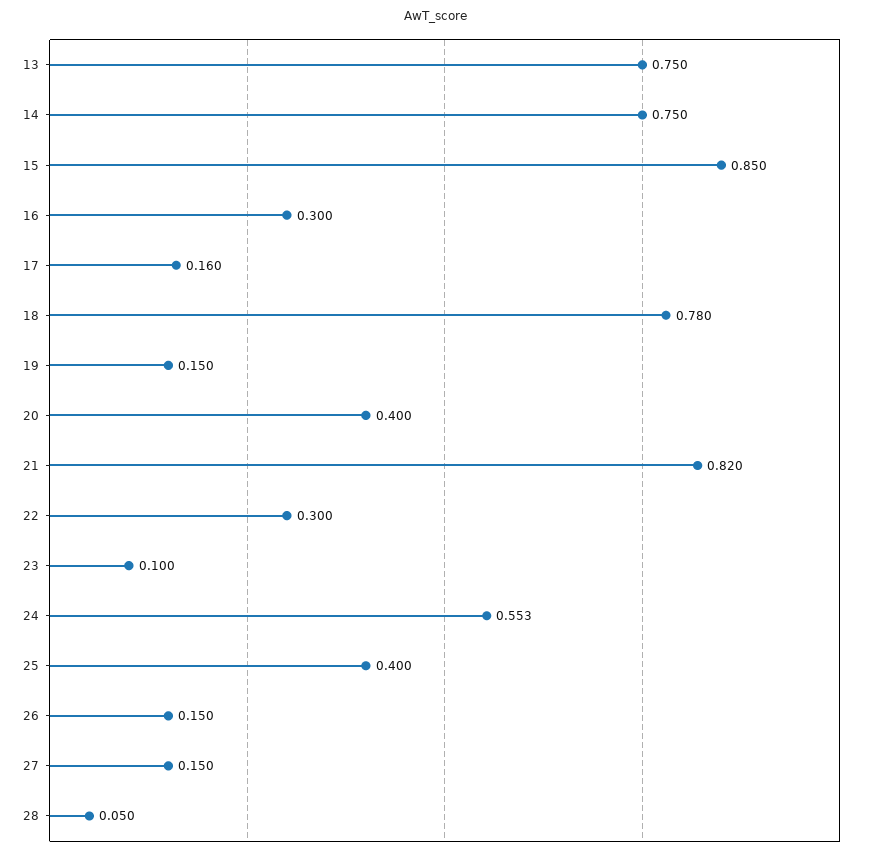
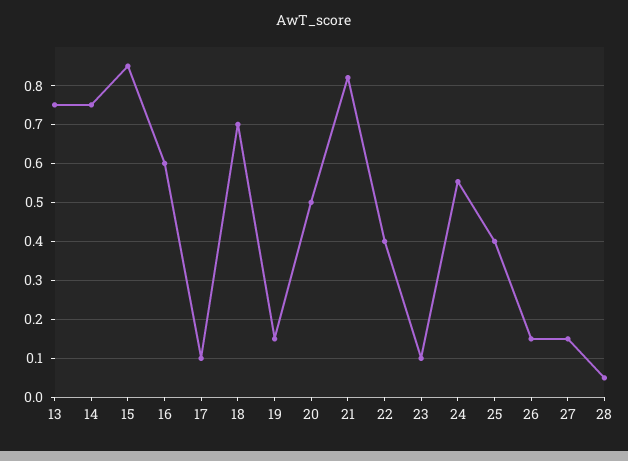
16: 0.3 -> 0.6
17: 0.16 -> 0.1
18: 0.78 -> 0.7
20: 0.4 -> 0.5
22: 0.3 -> 0.4

